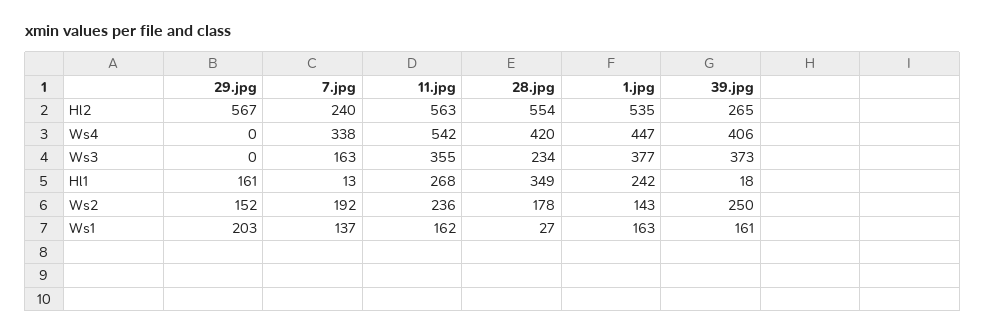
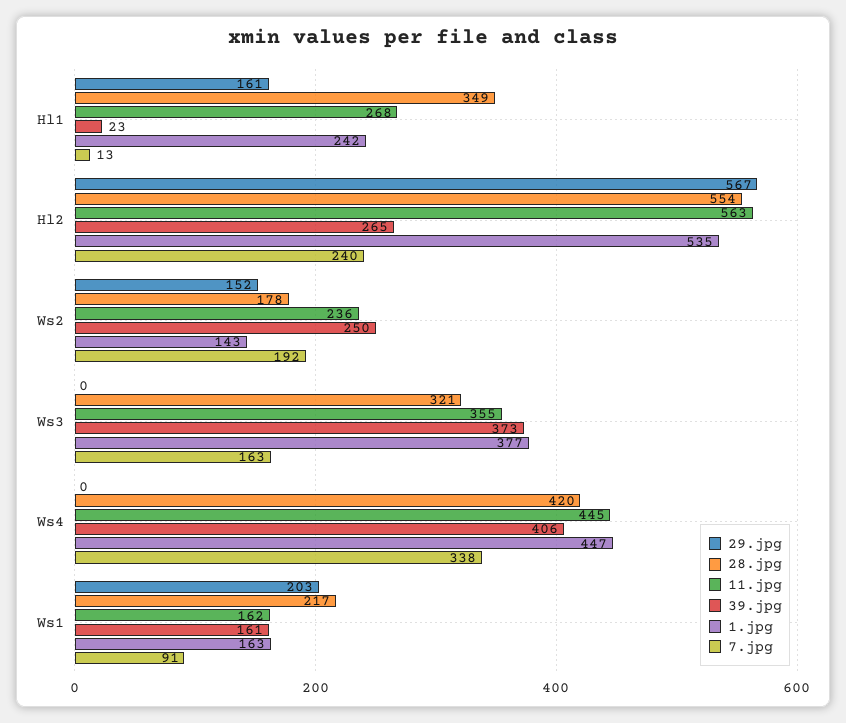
11.jpg, Ws4: 542 -> 445
28.jpg, Ws3: 234 -> 321
39.jpg, Hl1: 18 -> 23
7.jpg, Ws1: 137 -> 91
28.jpg, Ws1: 27 -> 217

